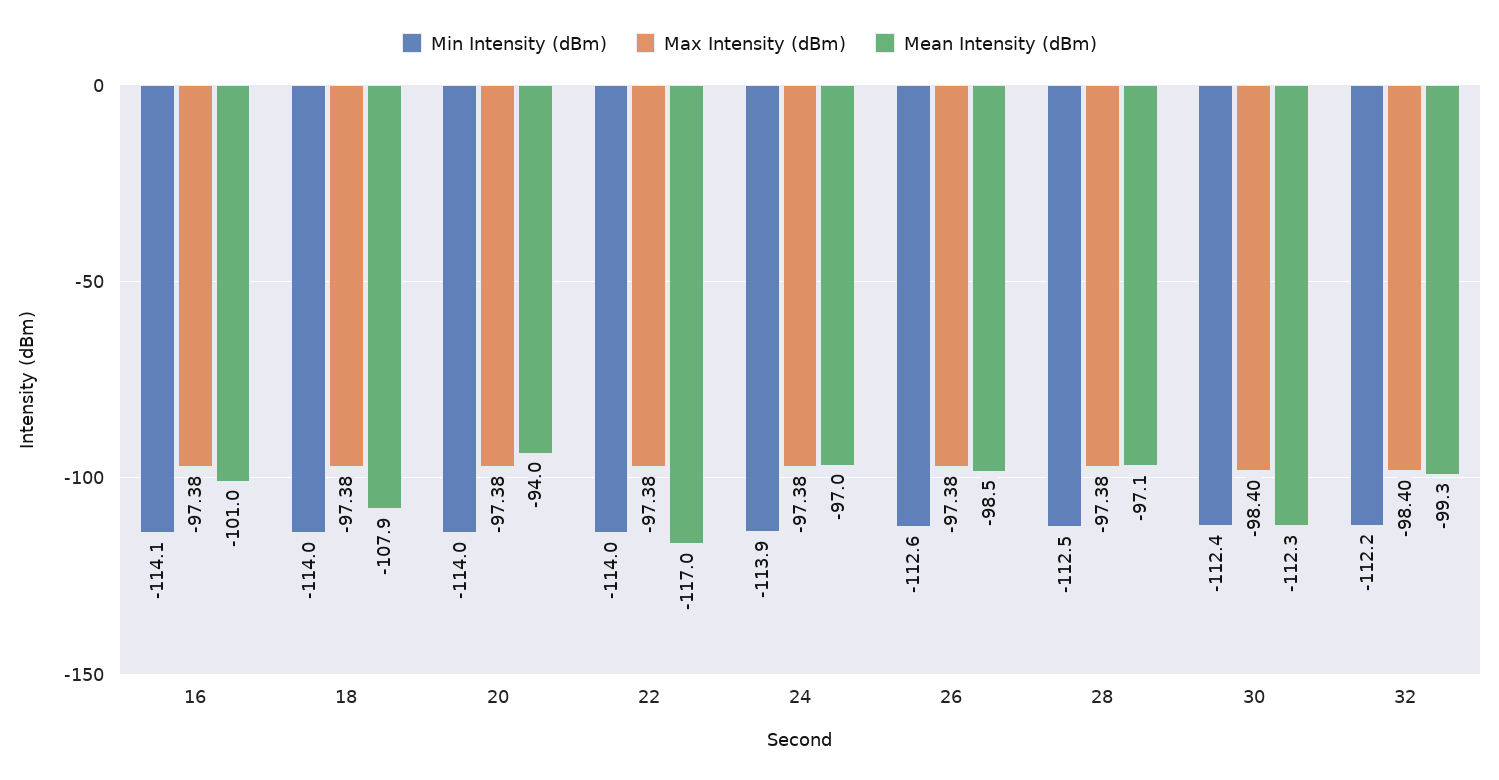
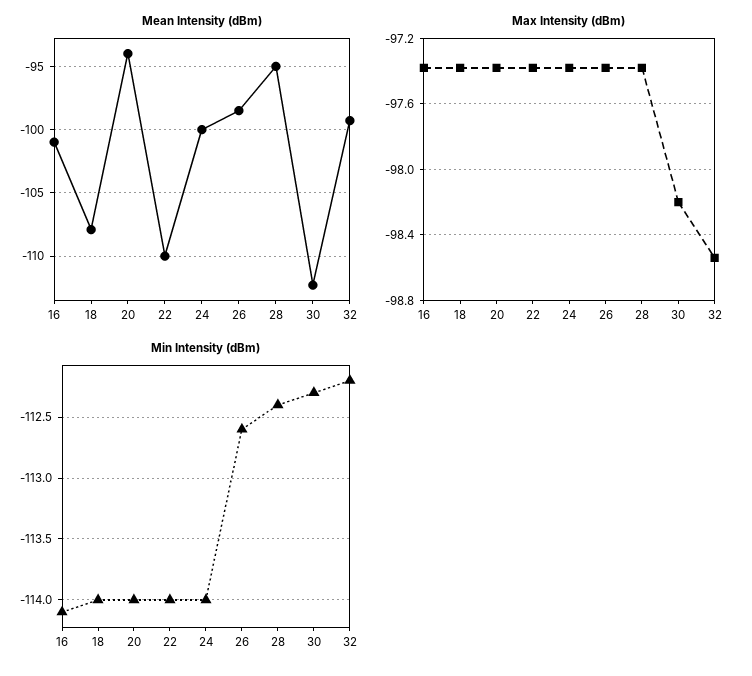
Mean Intensity (dBm), 22: -117 -> -110
Min Intensity (dBm), 24: -113.9 -> -114
Mean Intensity (dBm), 24: -97 -> -100
Min Intensity (dBm), 28: -112.5 -> -112.4
Mean Intensity (dBm), 28: -97.1 -> -95
Min Intensity (dBm), 30: -112.4 -> -112.3
Max Intensity (dBm), 30: -98.4 -> -98.2
Max Intensity (dBm), 32: -98.4 -> -98.55

